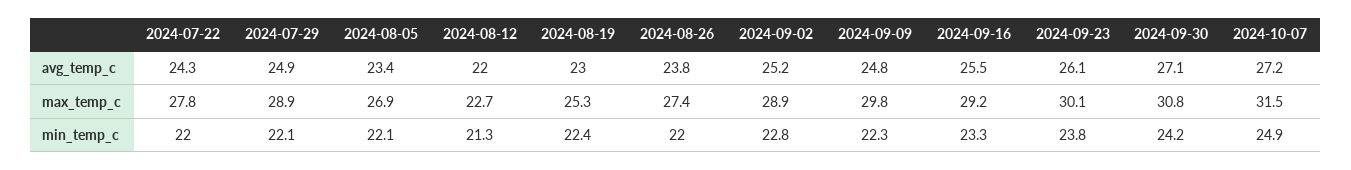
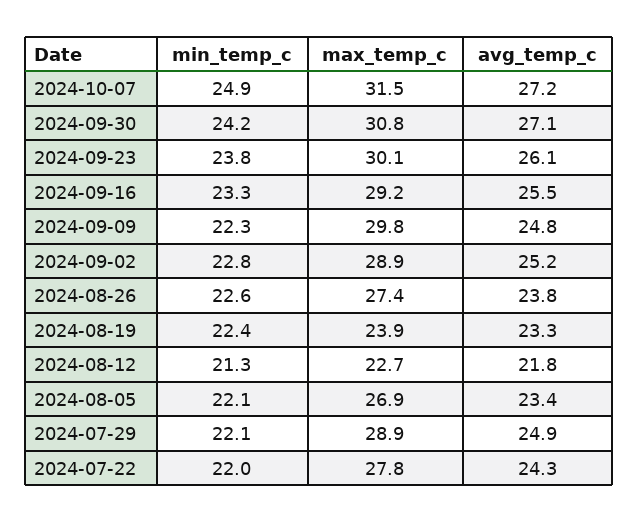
2024-08-12, avg_temp_c: 22 -> 21.8
2024-08-19, avg_temp_c: 23 -> 23.3
2024-08-19, max_temp_c: 25.3 -> 23.9
2024-08-26, min_temp_c: 22 -> 22.6

